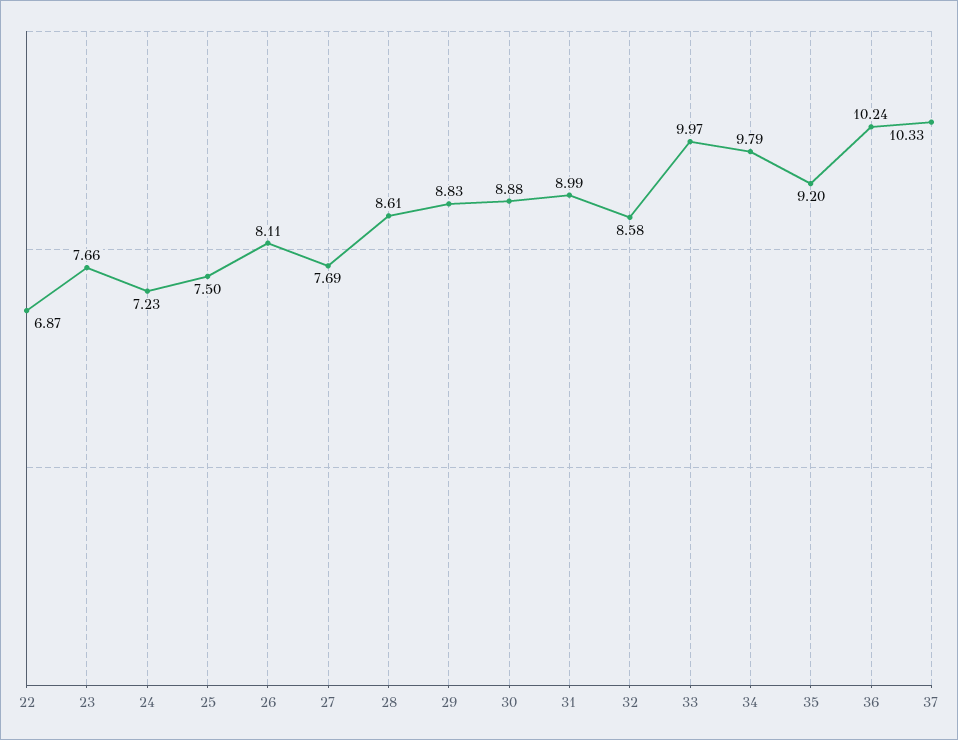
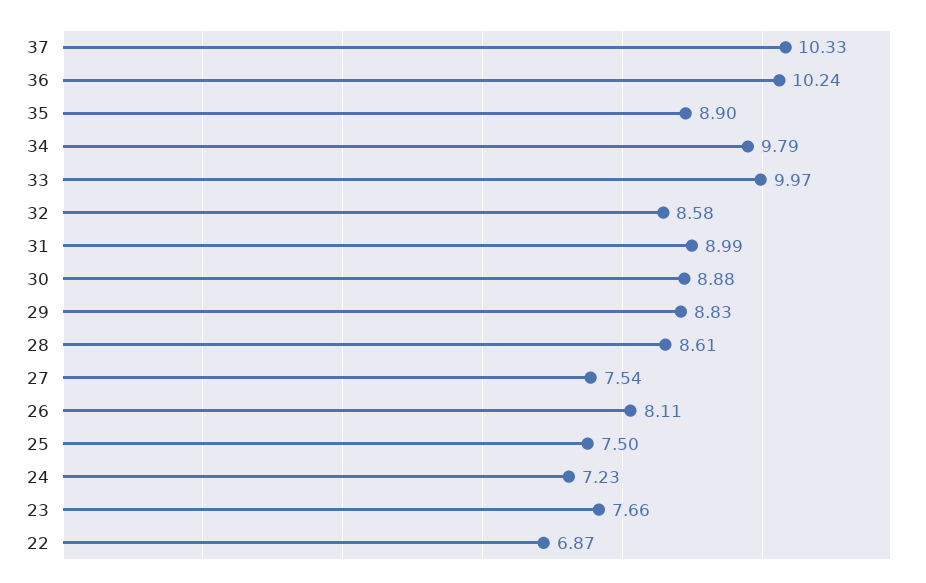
27: 7.69 -> 7.54
35: 9.2 -> 8.9

